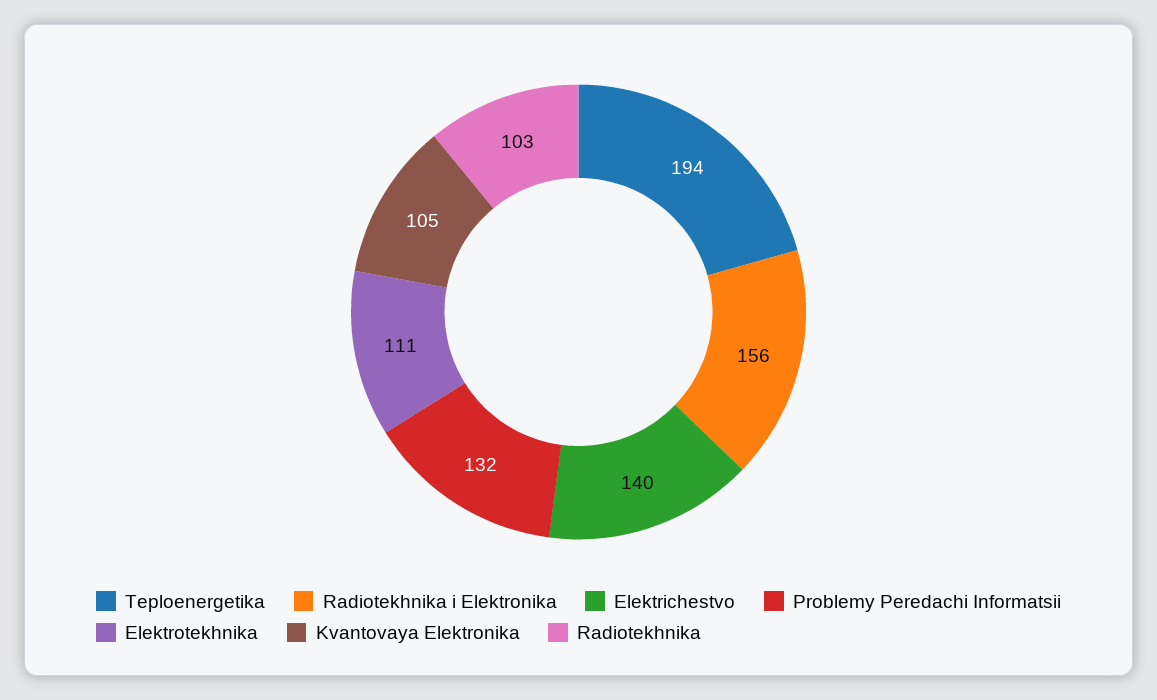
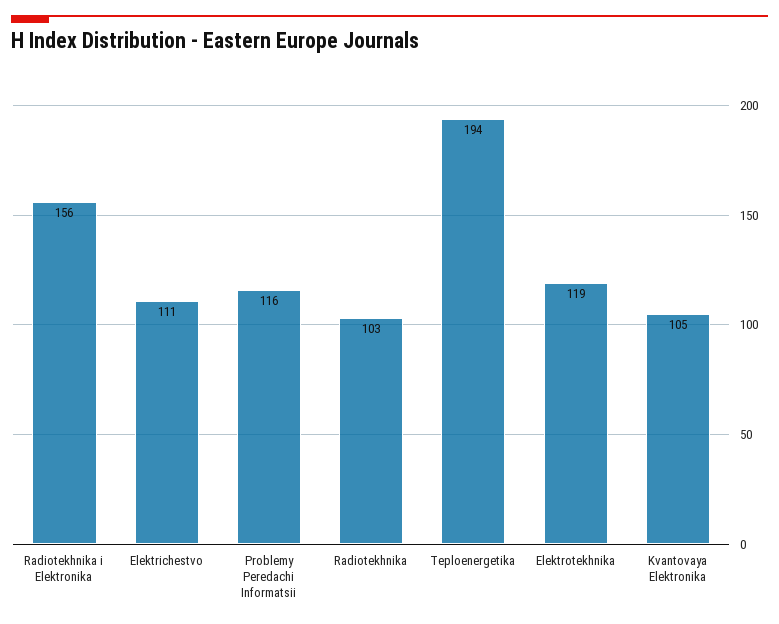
Elektrichestvo: 140 -> 111
Problemy Peredachi Informatsii: 132 -> 116
Elektrotekhnika: 111 -> 119

